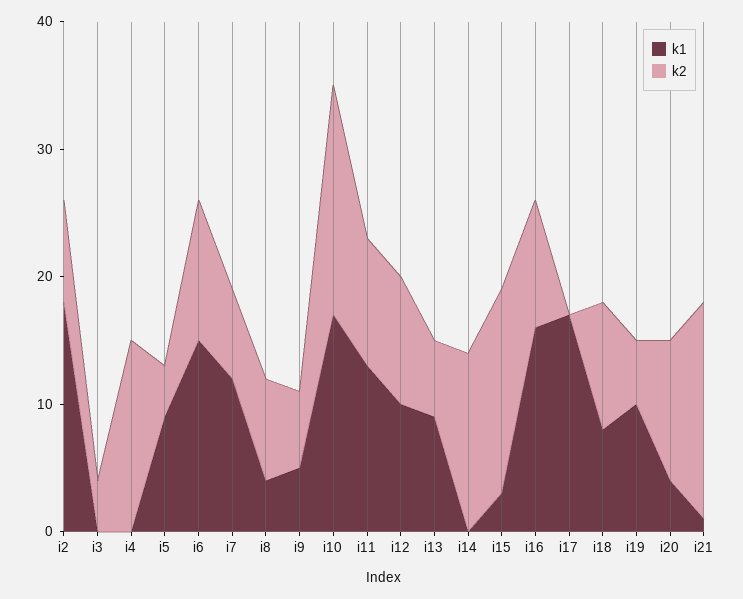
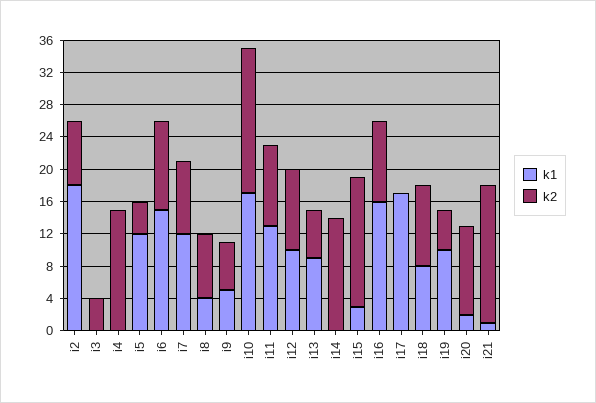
k1, i5: 9 -> 12
k2, i7: 7 -> 9
k1, i20: 4 -> 2

